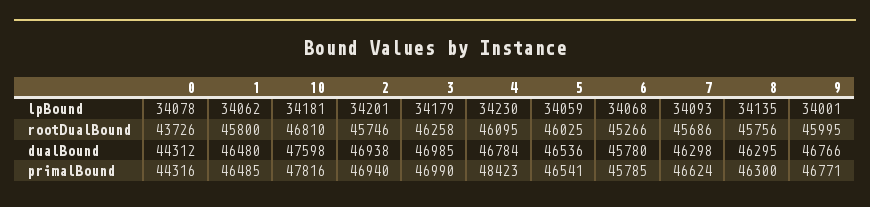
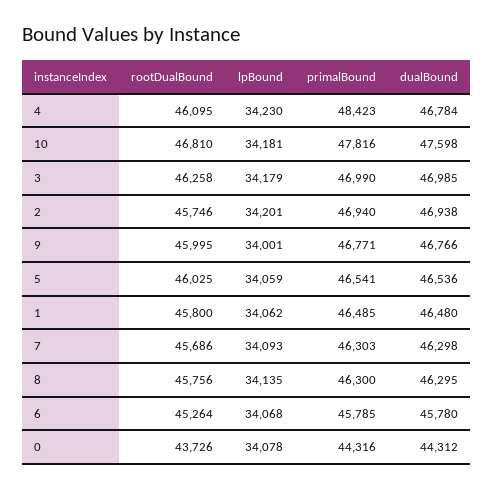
6, rootDualBound: 45266 -> 45264
7, primalBound: 46624 -> 46303

